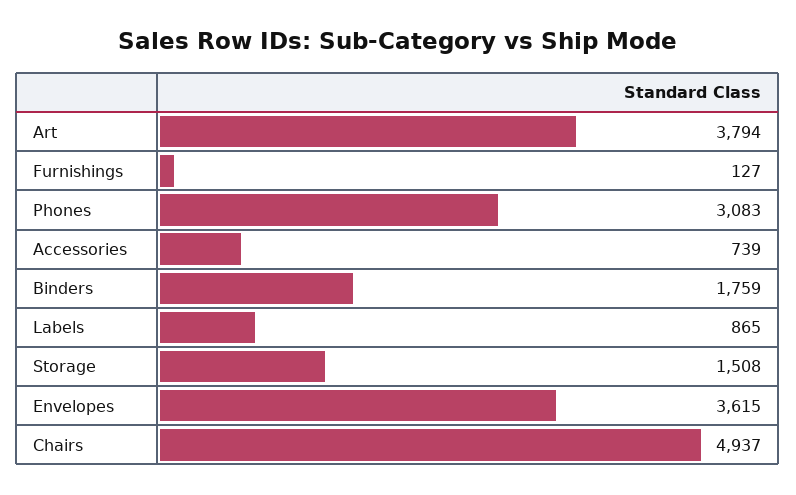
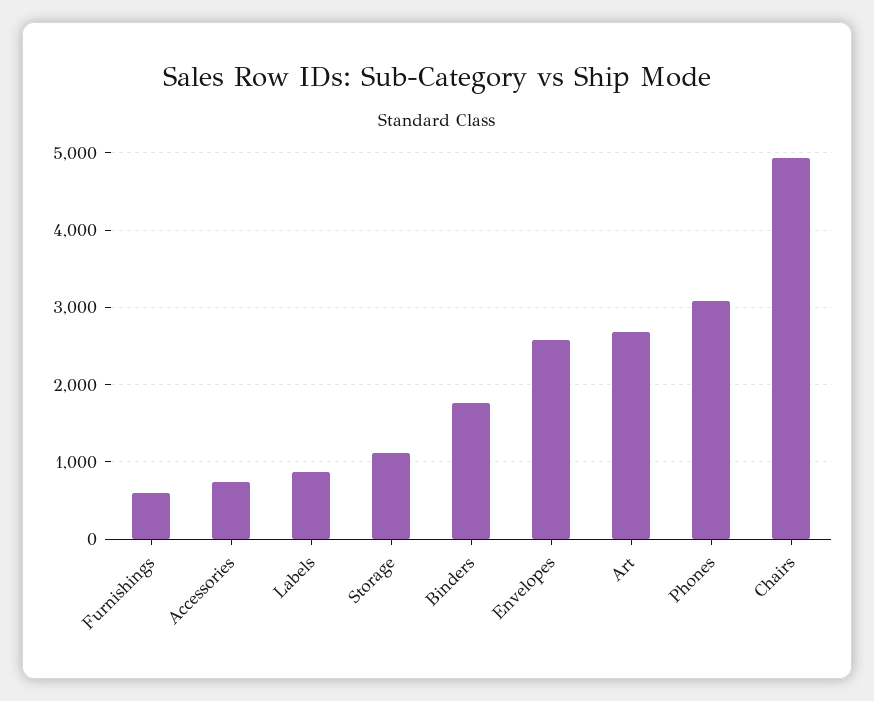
Art: 3794 -> 2700
Furnishings: 127 -> 600
Storage: 1508 -> 1100
Envelopes: 3615 -> 2600

